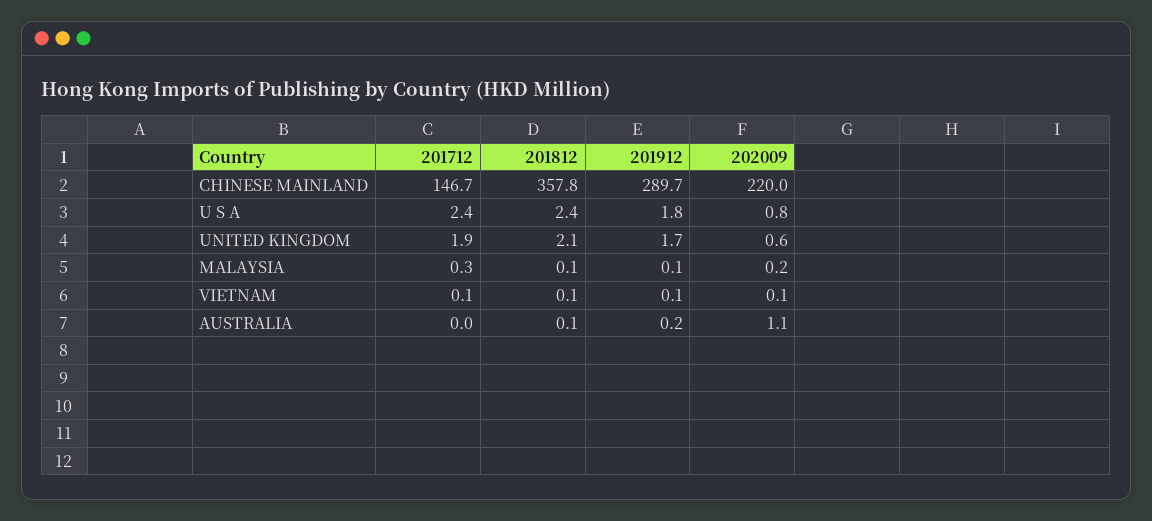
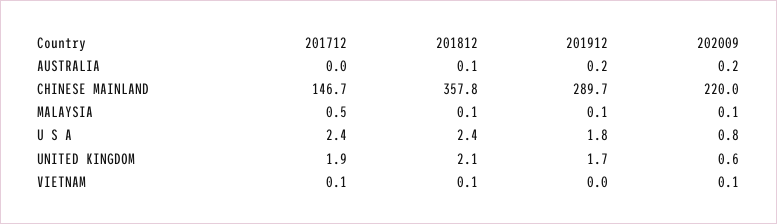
201712, MALAYSIA: 0.3 -> 0.5
202009, MALAYSIA: 0.2 -> 0.1
201912, VIETNAM: 0.1 -> 0
202009, AUSTRALIA: 1.1 -> 0.2

